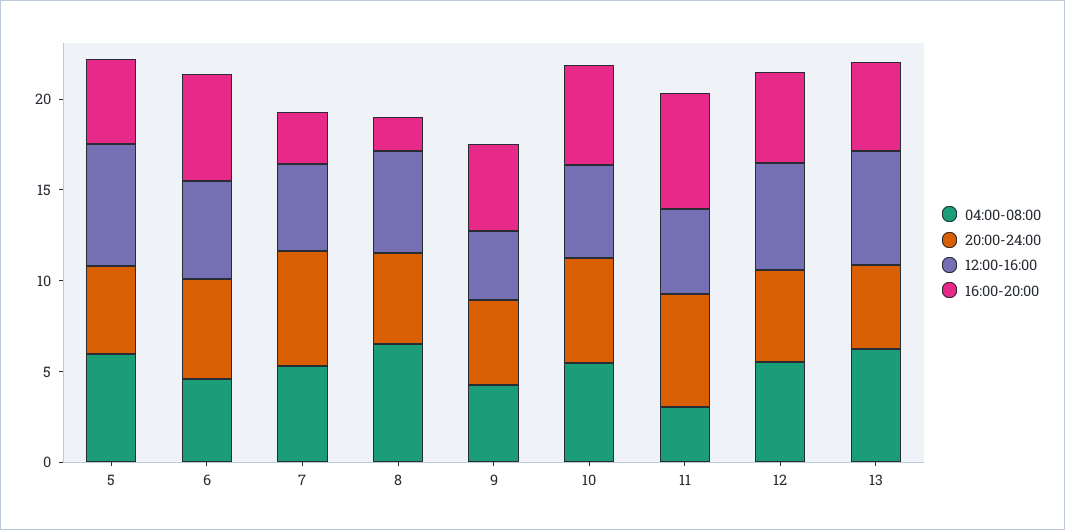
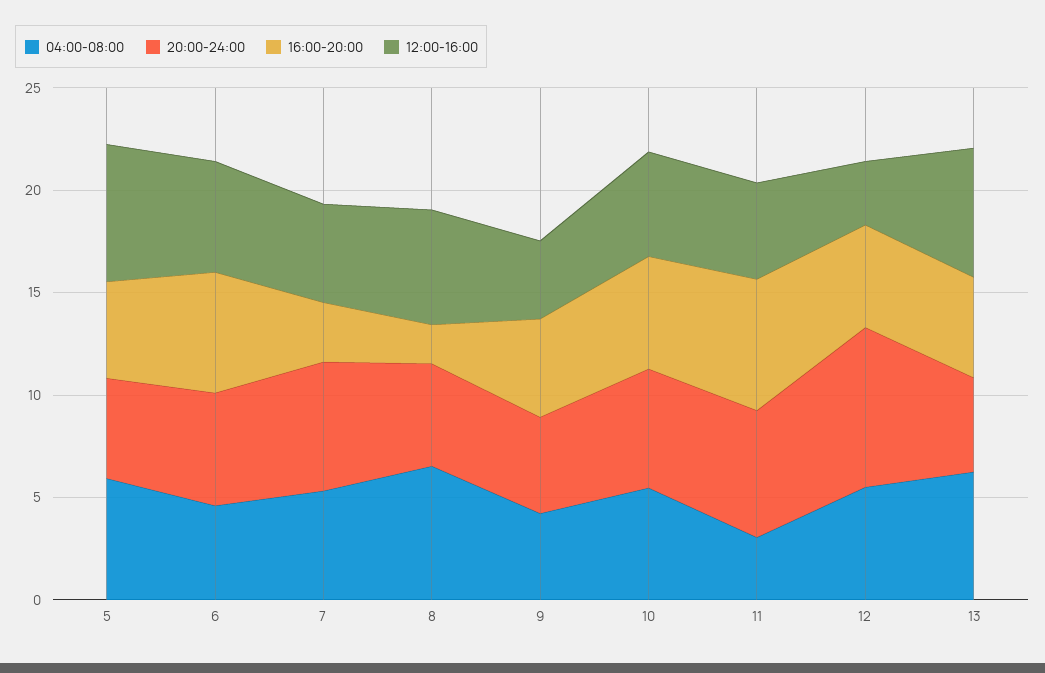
20:00-24:00, 12: 5 -> 8
12:00-16:00, 12: 6 -> 3

